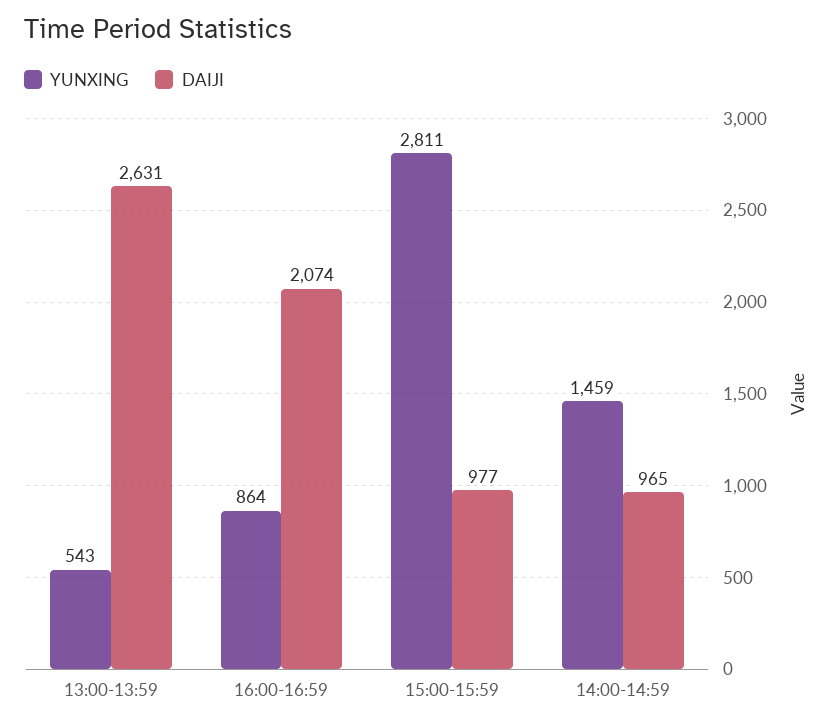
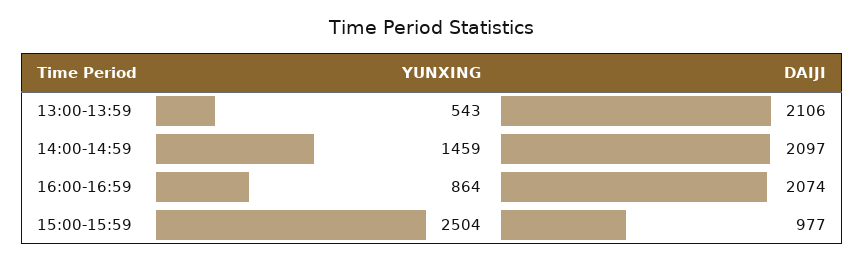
DAIJI, 13:00-13:59: 2631 -> 2106
YUNXING, 15:00-15:59: 2811 -> 2504
DAIJI, 14:00-14:59: 965 -> 2097

